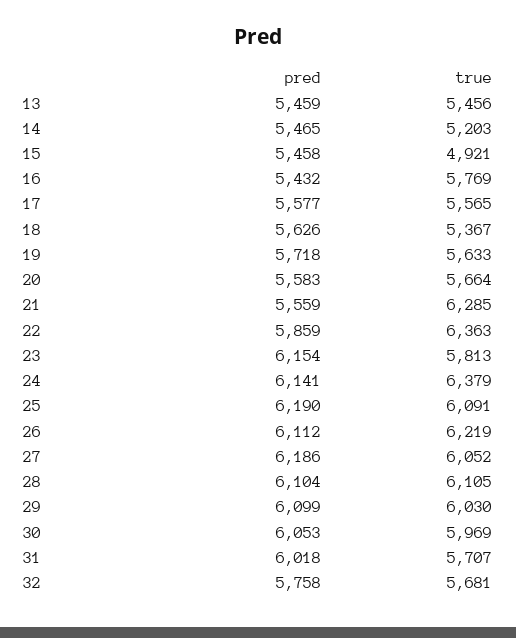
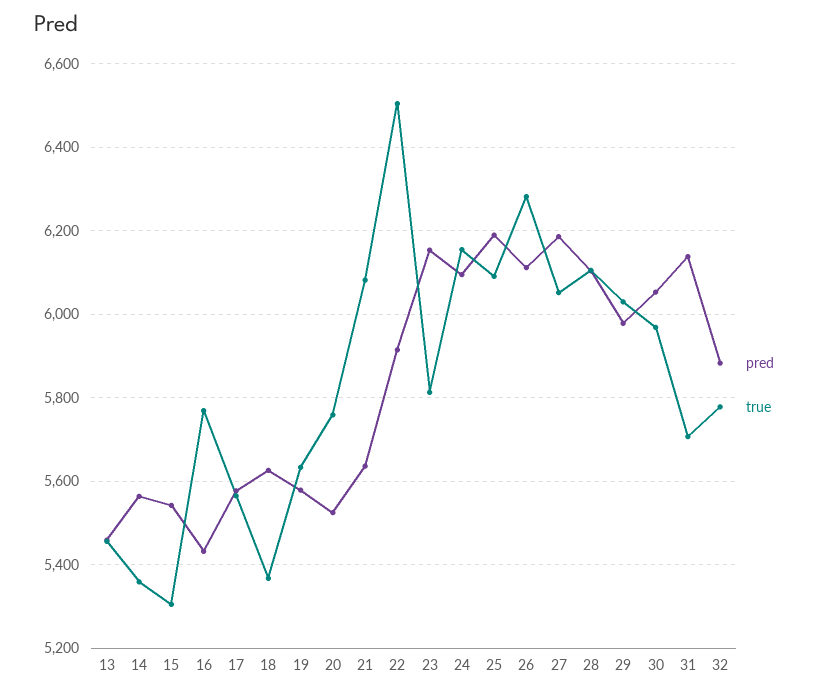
pred, 14: 5465 -> 5560
true, 14: 5203 -> 5360
pred, 15: 5458 -> 5540
true, 15: 4921 -> 5300
pred, 19: 5718 -> 5580
pred, 20: 5583 -> 5520
true, 20: 5664 -> 5760
pred, 21: 5559 -> 5640
true, 21: 6285 -> 6080
pred, 22: 5859 -> 5920
true, 22: 6363 -> 6500
pred, 24: 6141 -> 6100
true, 24: 6379 -> 6160
true, 26: 6219 -> 6280
pred, 29: 6099 -> 5980
pred, 31: 6018 -> 6140
pred, 32: 5758 -> 5880
true, 32: 5681 -> 5780

